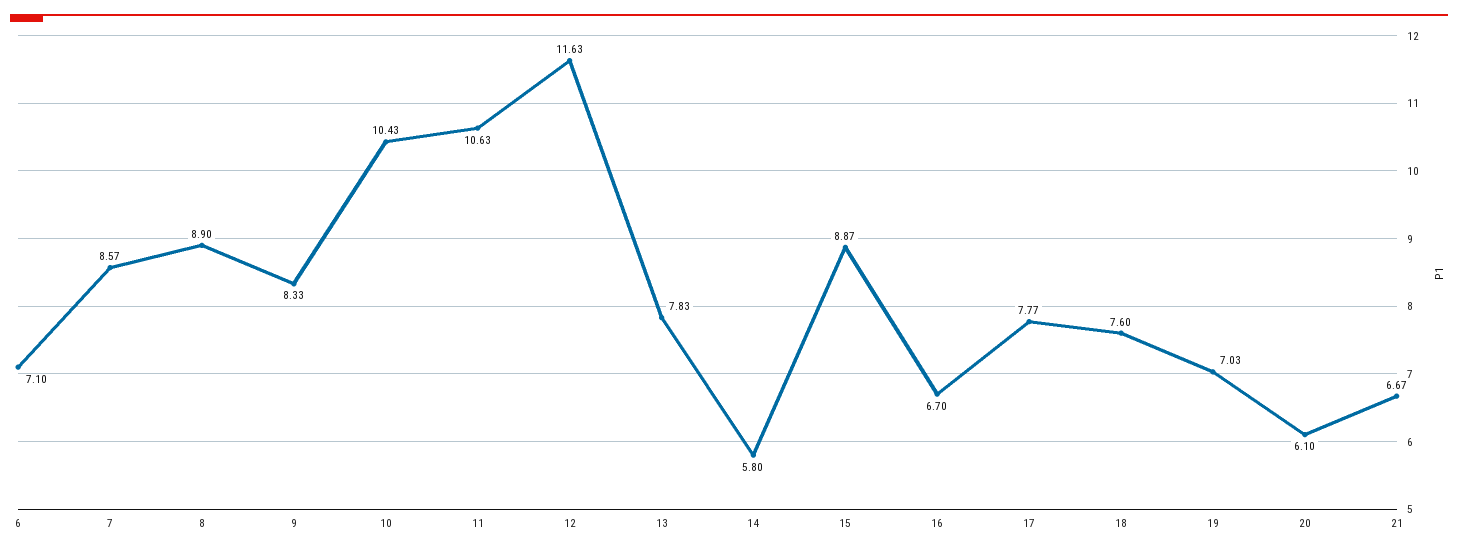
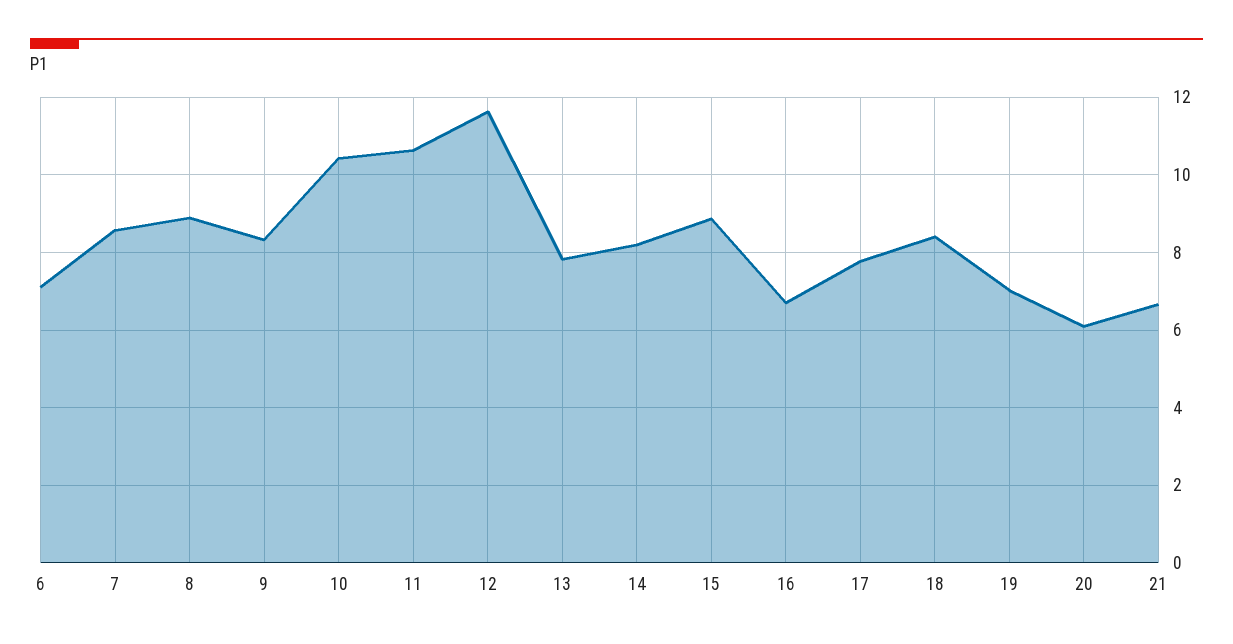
14: 5.8 -> 8.2
18: 7.6 -> 8.4

